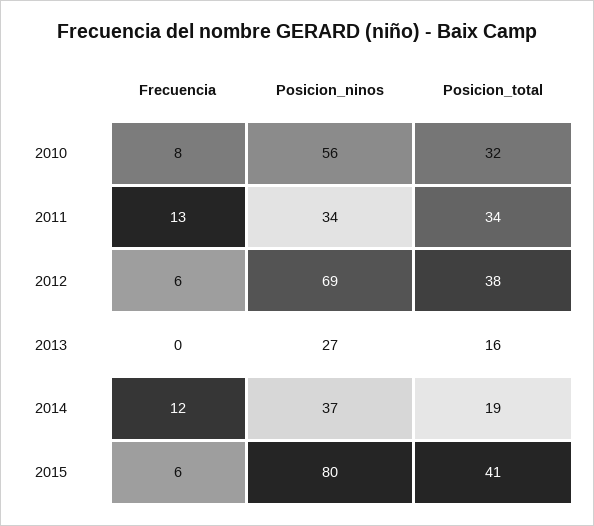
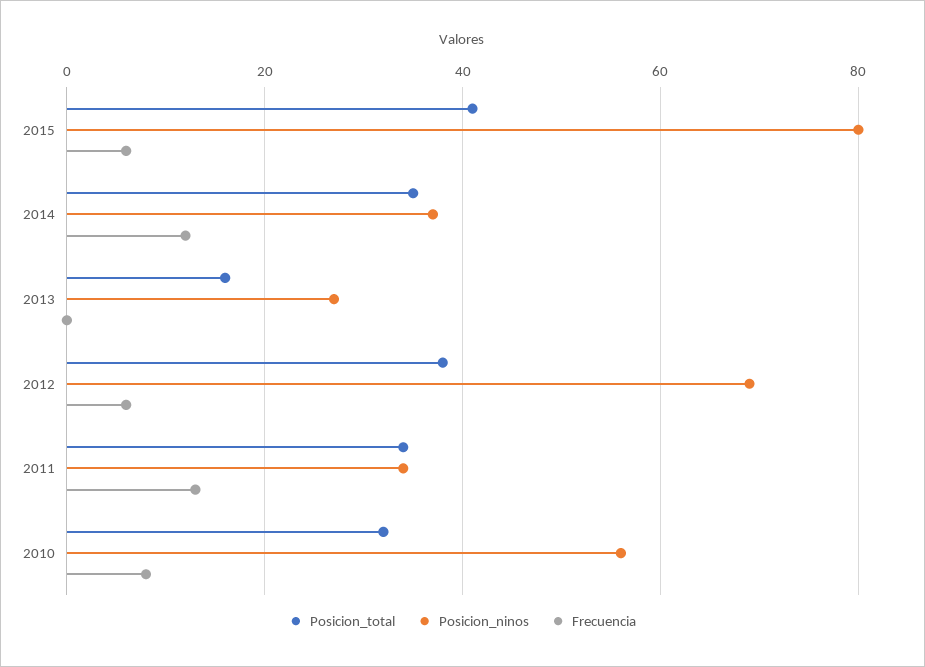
Posicion_total, 2014: 19 -> 35

